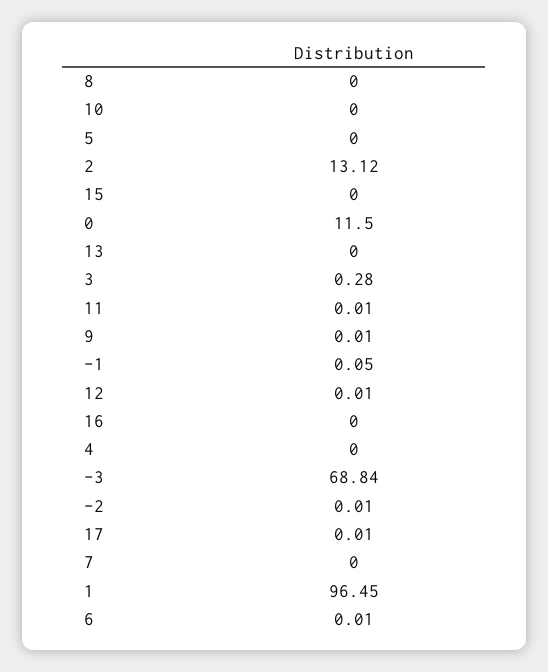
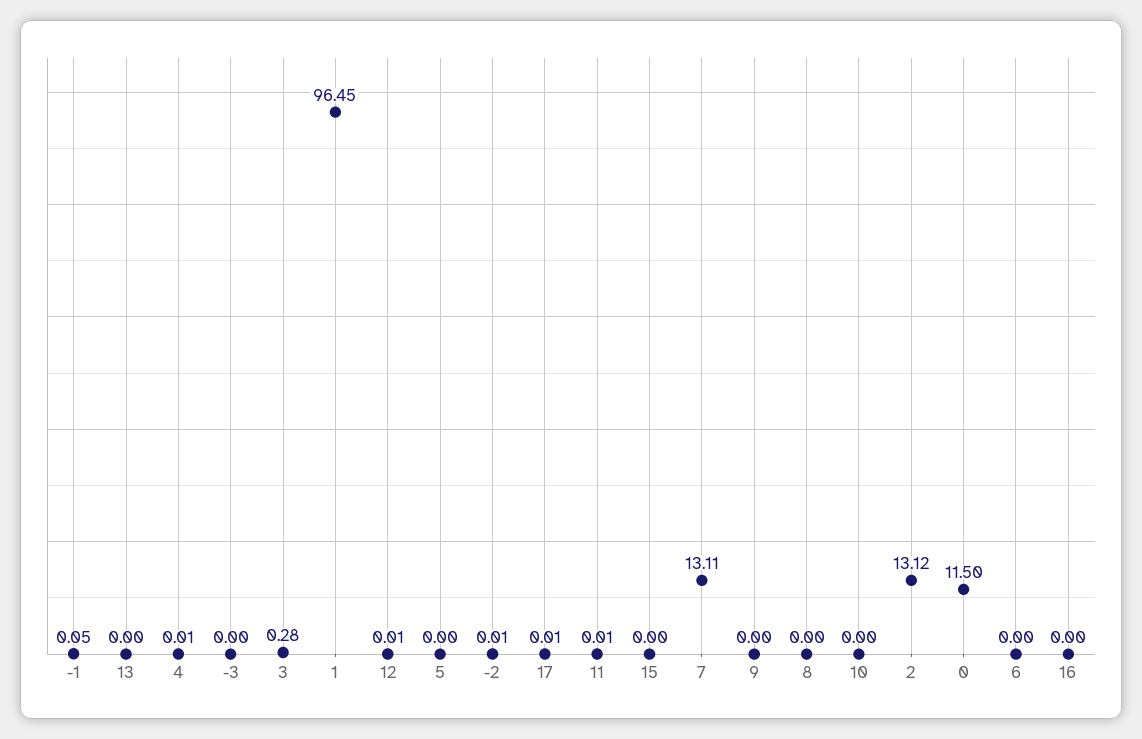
9: 0.01 -> 0
4: 0 -> 0.01
-3: 68.84 -> 0
7: 0 -> 13.11
6: 0.01 -> 0

